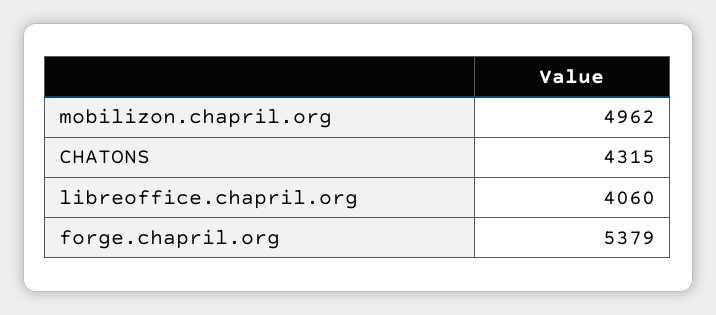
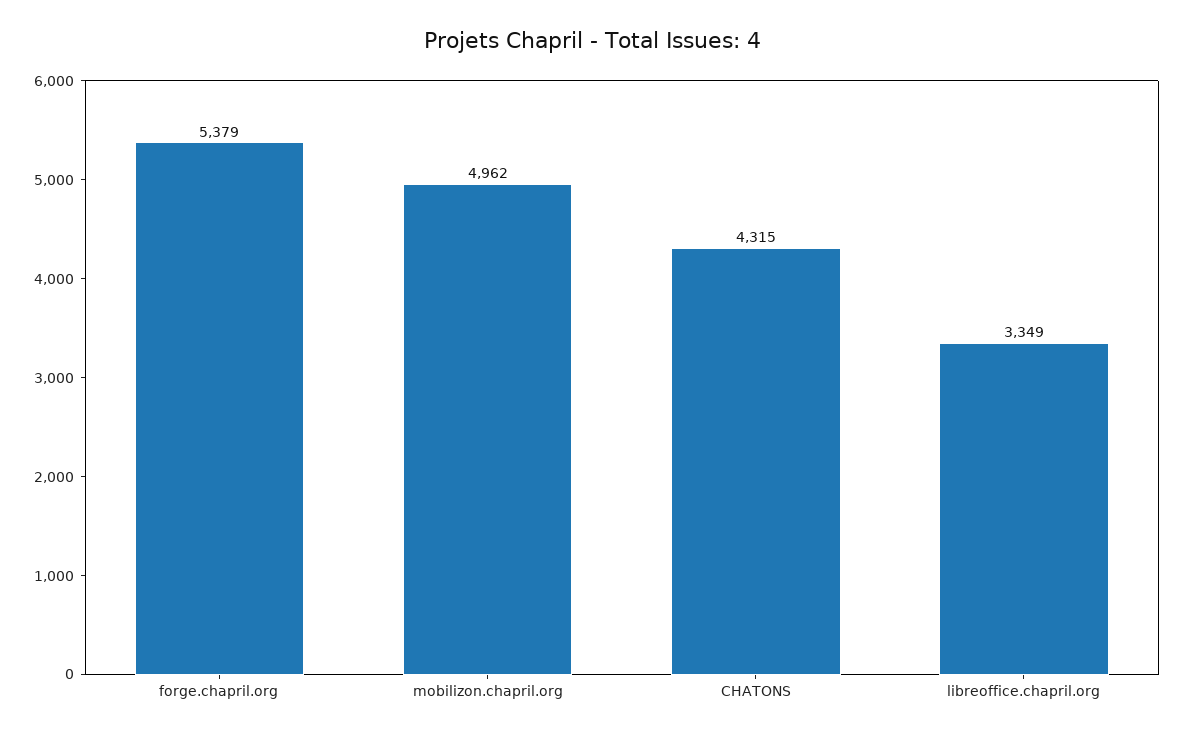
libreoffice.chapril.org: 4060 -> 3349

